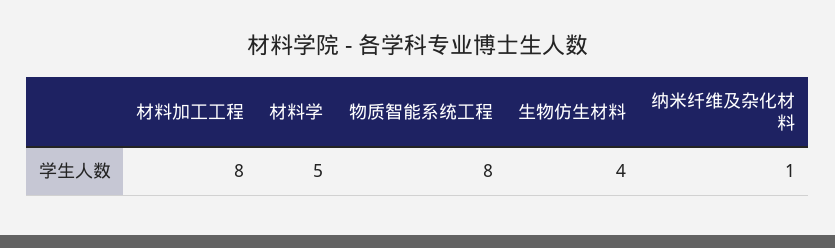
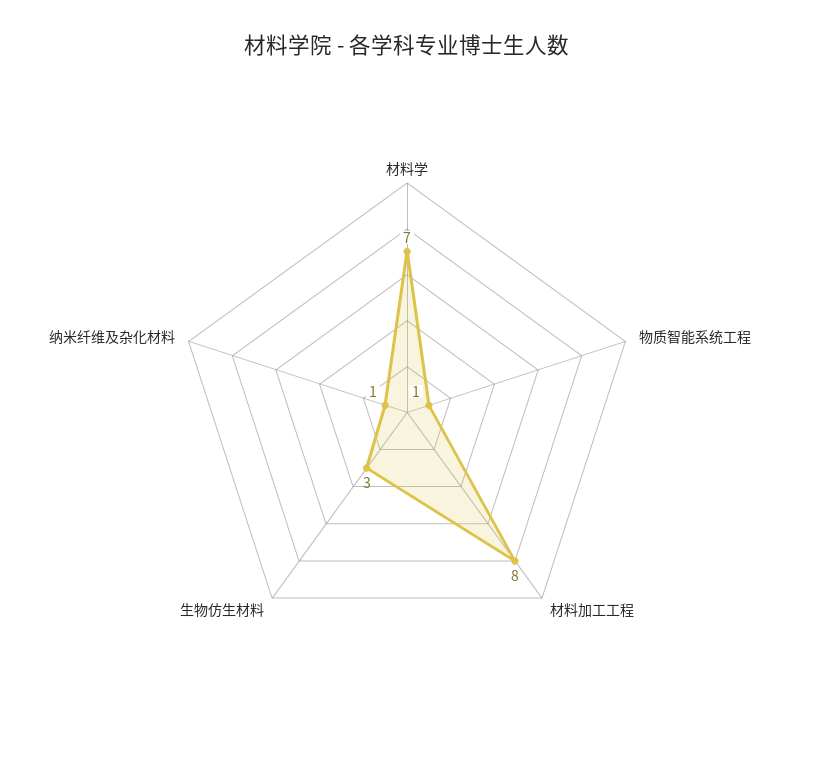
材料学: 5 -> 7
物质智能系统工程: 8 -> 1
生物仿生材料: 4 -> 3

